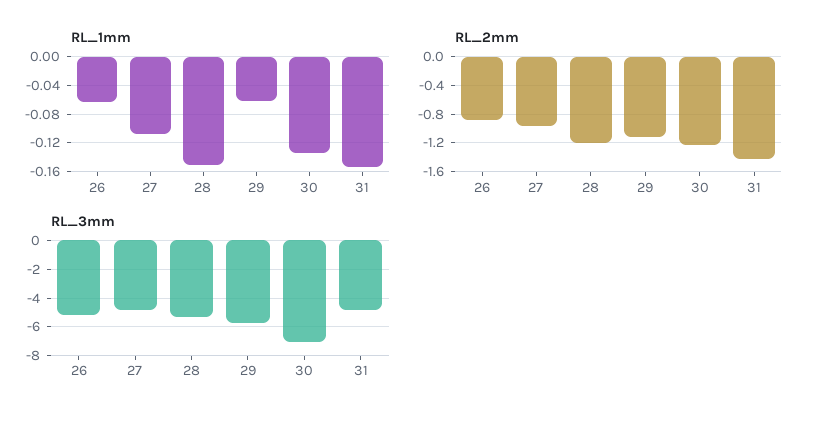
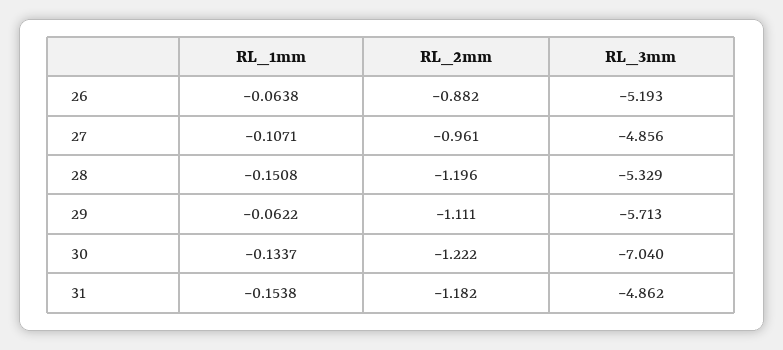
RL_2mm, 31: -1.4 -> -1.182

